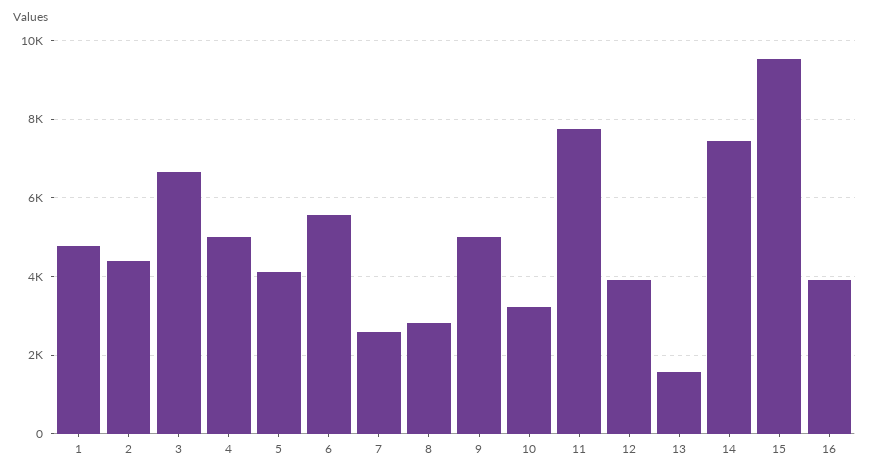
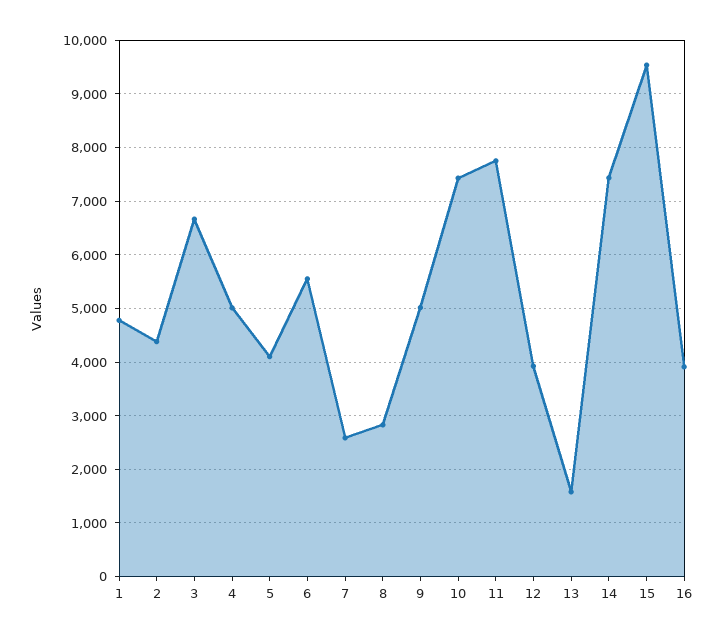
10: 3200 -> 7400

